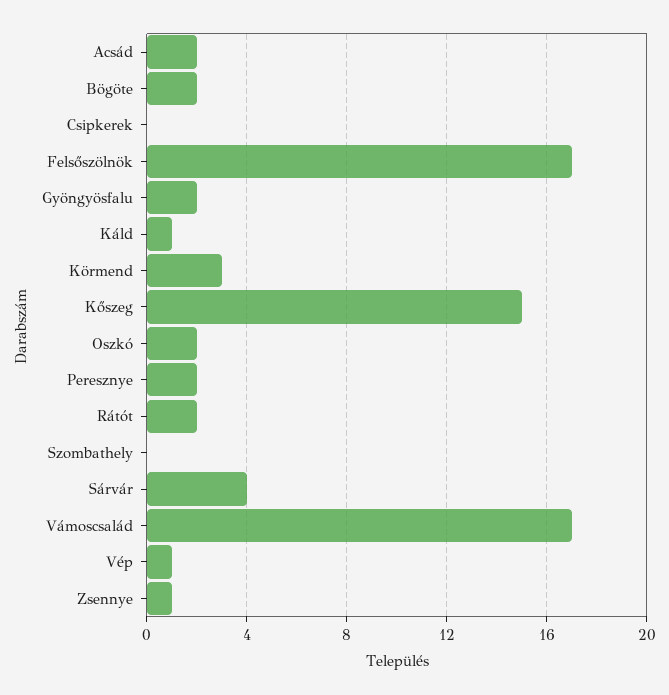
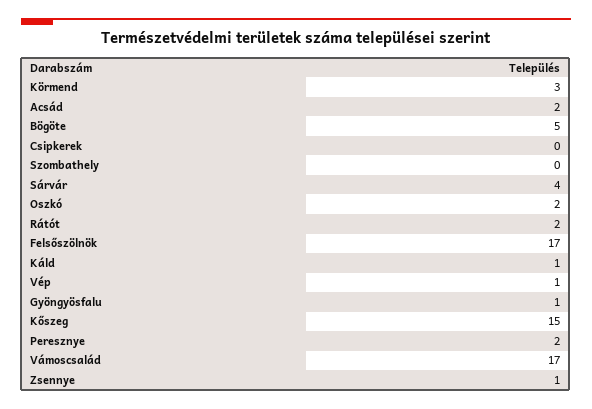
Bögöte: 2 -> 5
Gyöngyösfalu: 2 -> 1

